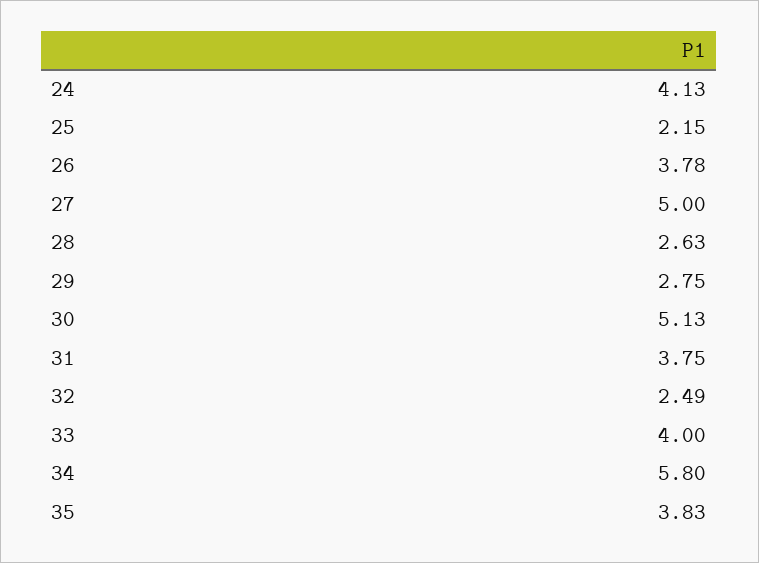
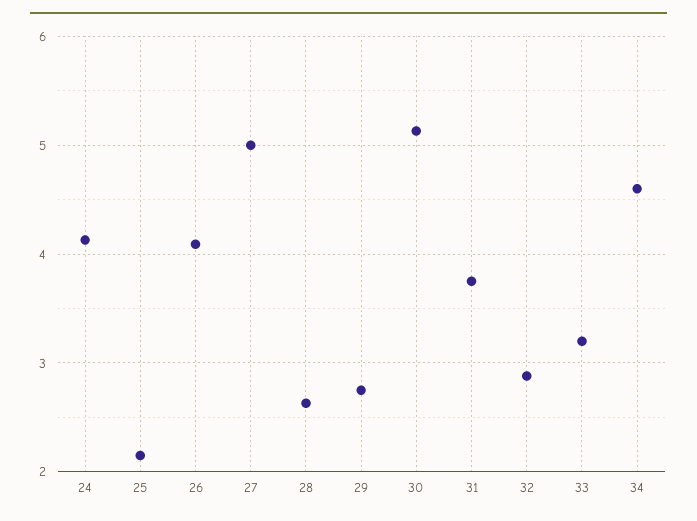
26: 3.78 -> 4.1
32: 2.49 -> 2.9
33: 4 -> 3.2
34: 5.8 -> 4.6
35: 3.83 -> none

